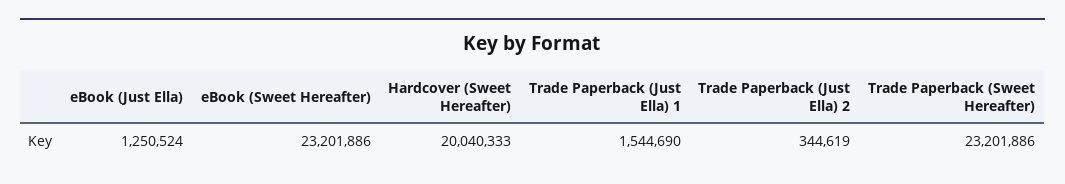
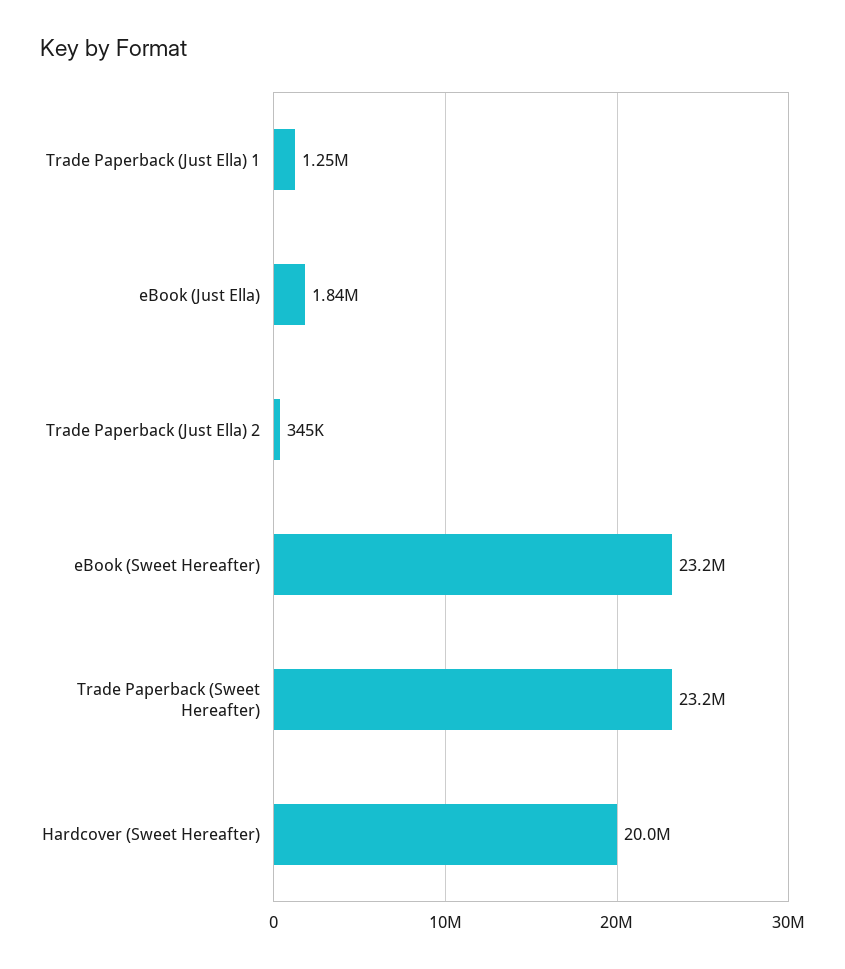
eBook (Just Ella): 1250524 -> 1840000
Trade Paperback (Just Ella) 1: 1544690 -> 1250000

